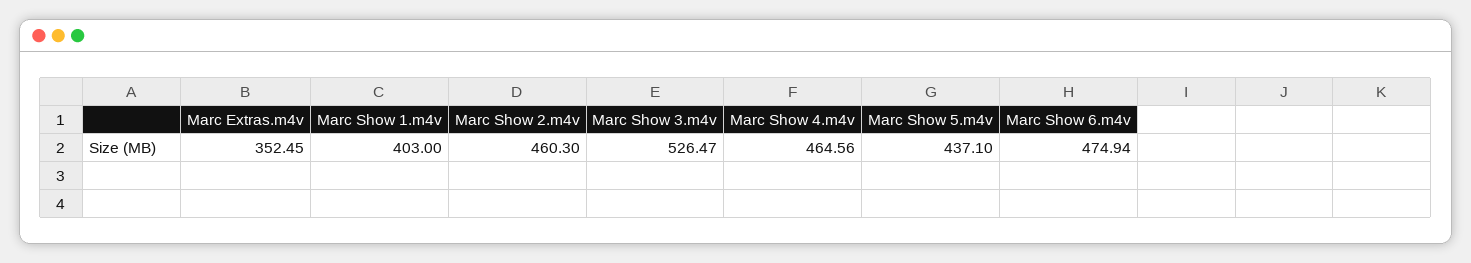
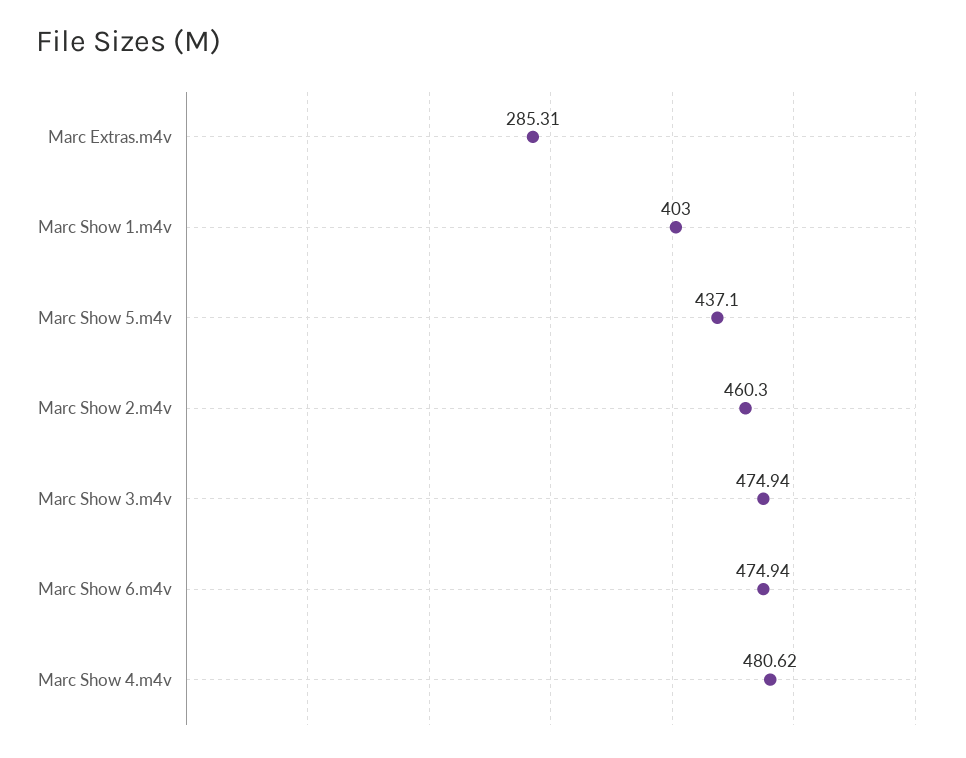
Marc Extras.m4v: 352.45 -> 285.31
Marc Show 3.m4v: 526.47 -> 474.94
Marc Show 4.m4v: 464.56 -> 480.62

